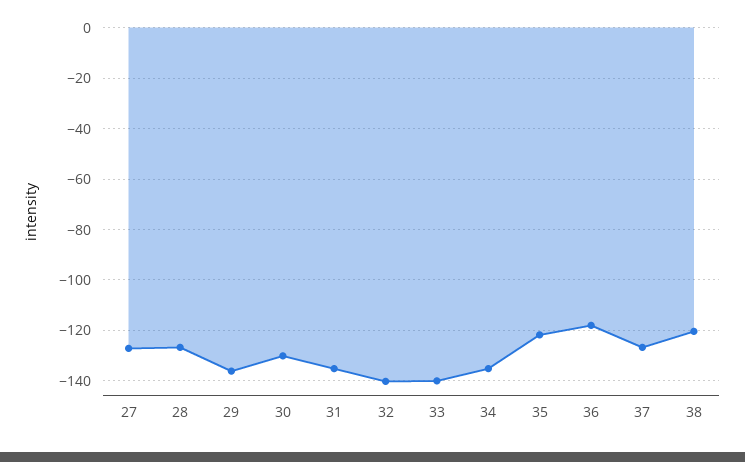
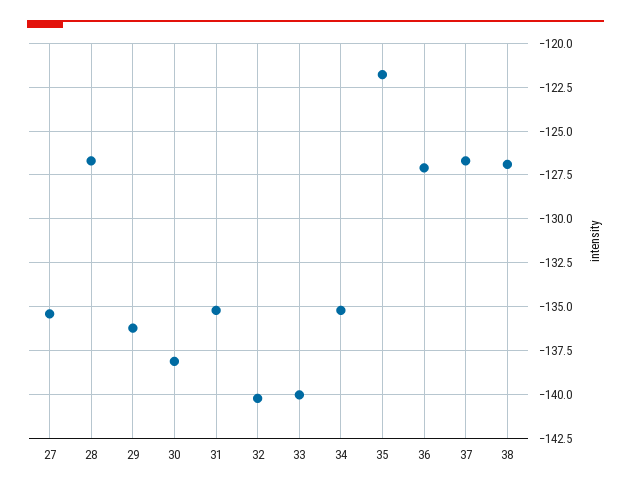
27: -127.5 -> -135.5
30: -130 -> -138
36: -117.5 -> -127
38: -120 -> -127

